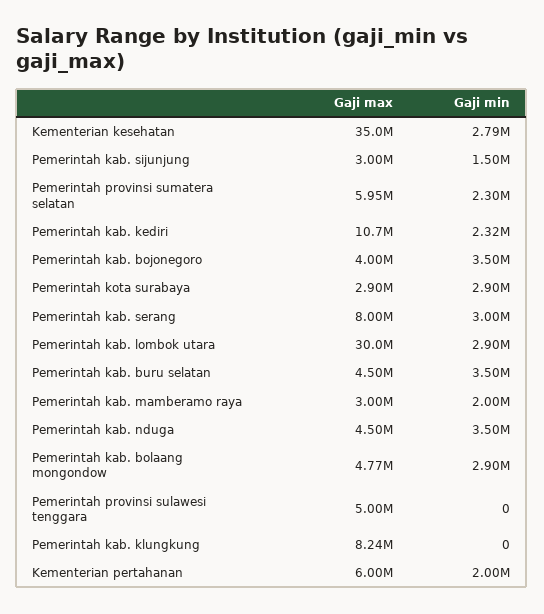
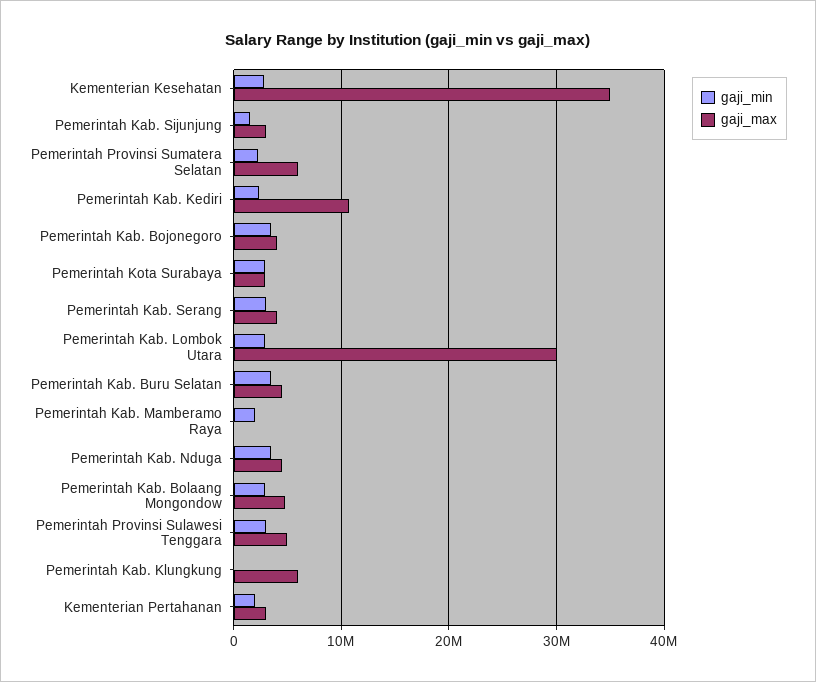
Gaji max, Pemerintah kab. serang: 8000000 -> 4000000
Gaji max, Pemerintah kab. mamberamo raya: 3000000 -> 0
Gaji min, Pemerintah provinsi sulawesi tenggara: 0 -> 3000000
Gaji max, Pemerintah kab. klungkung: 8240000 -> 6000000
Gaji max, Kementerian pertahanan: 6000000 -> 3000000

